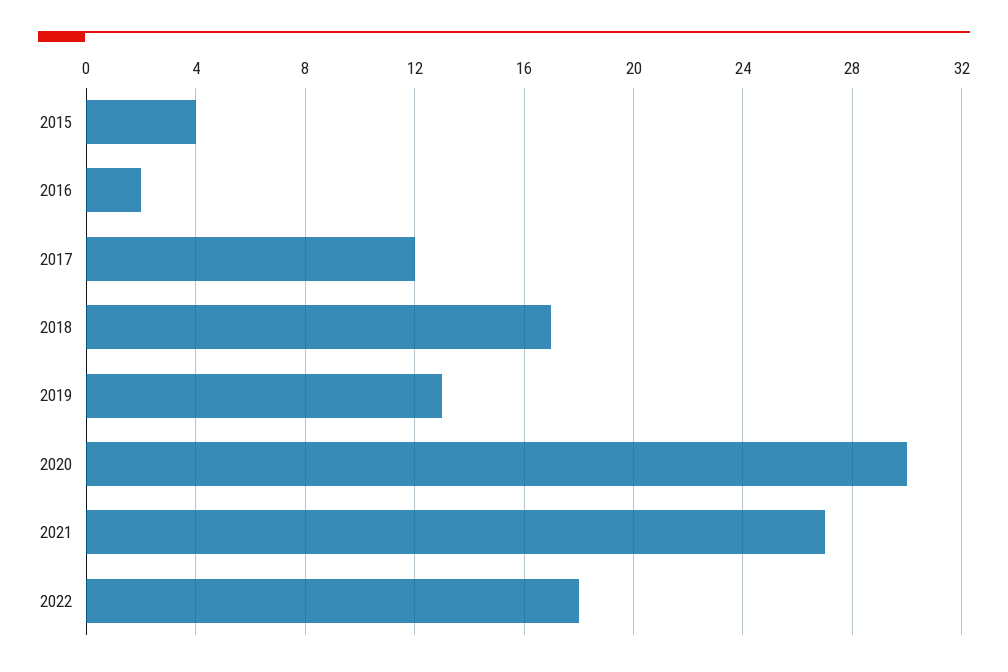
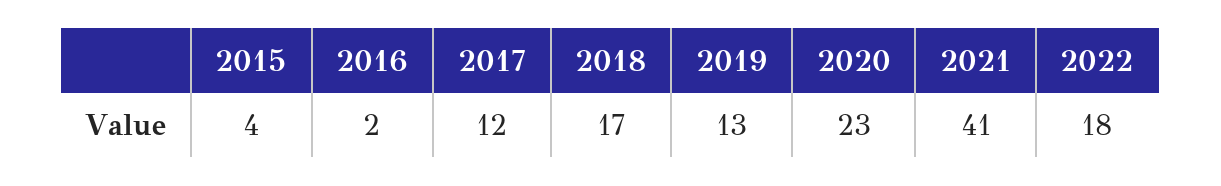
2020: 30 -> 23
2021: 27 -> 41

